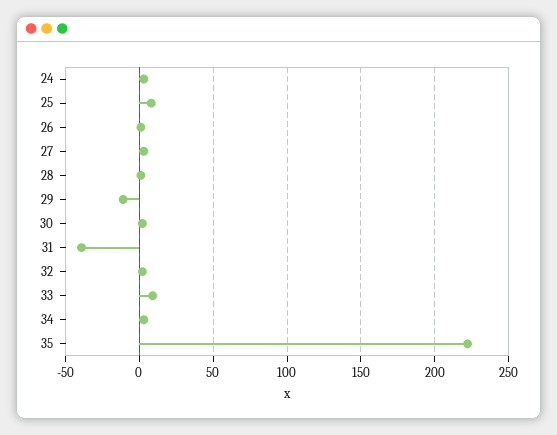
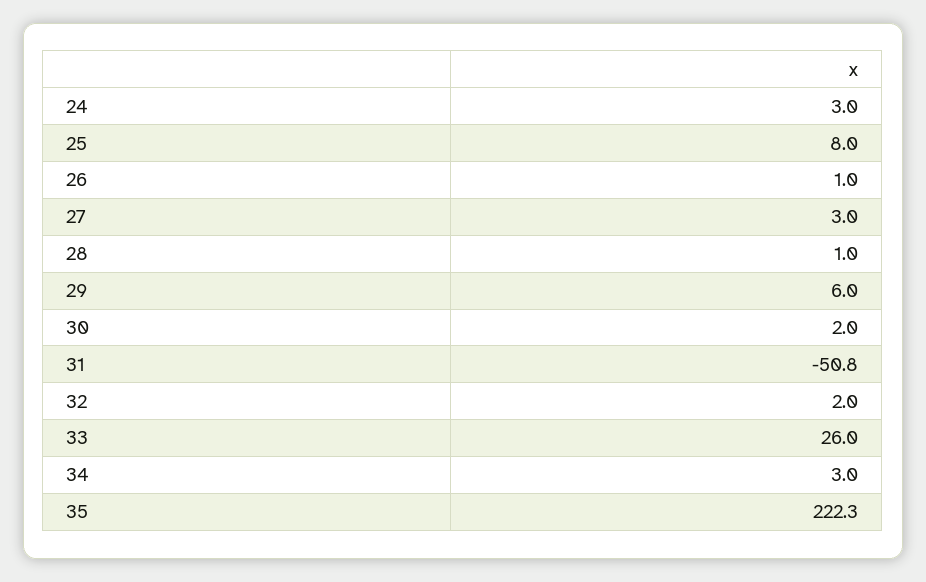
29: -10 -> 6
31: -40 -> -50.8
33: 10 -> 26

